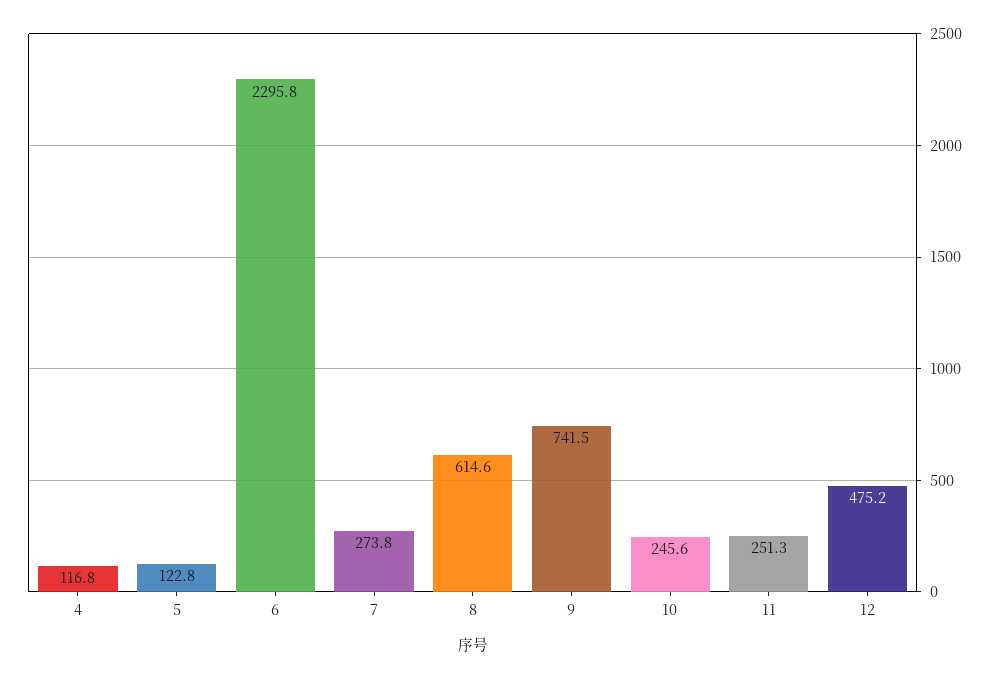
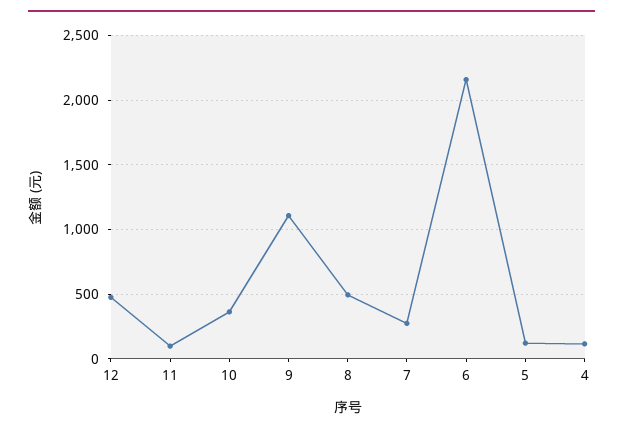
6: 2295.8 -> 2150
8: 614.6 -> 500
9: 741.5 -> 1100
10: 245.6 -> 350
11: 251.3 -> 100

